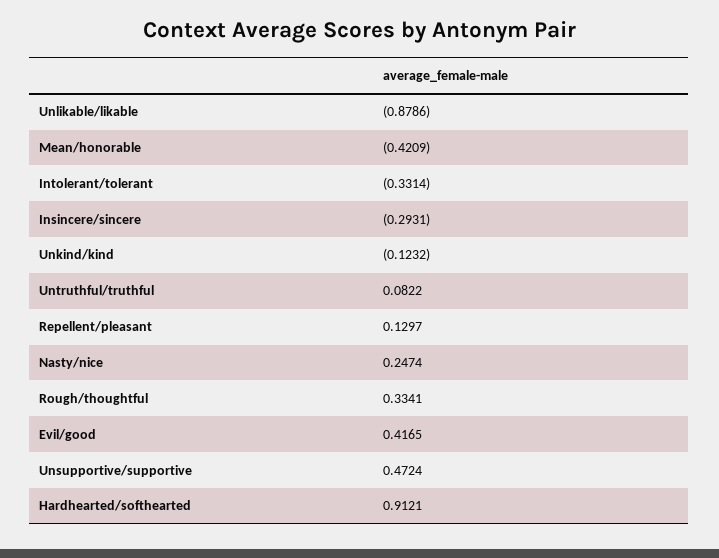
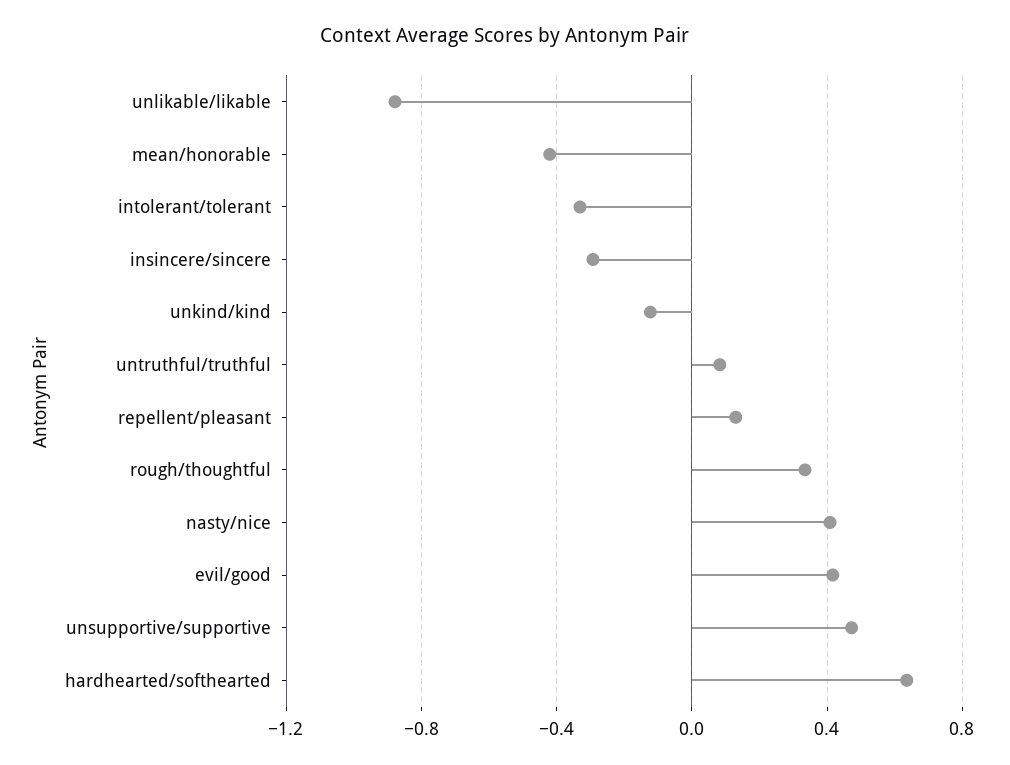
Nasty/nice: 0.2474 -> 0.4
Hardhearted/softhearted: 0.9121 -> 0.65

